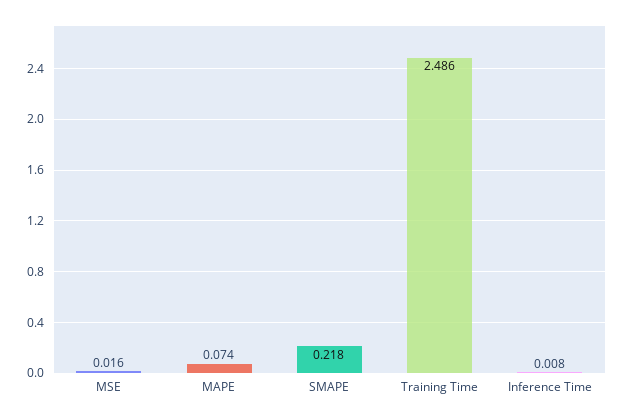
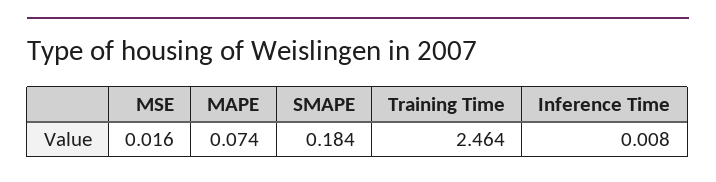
SMAPE: 0.218 -> 0.184
Training Time: 2.486 -> 2.464

